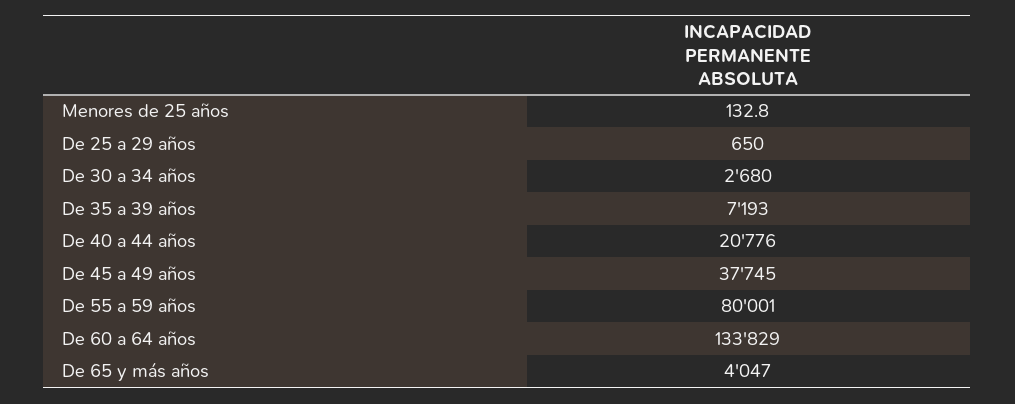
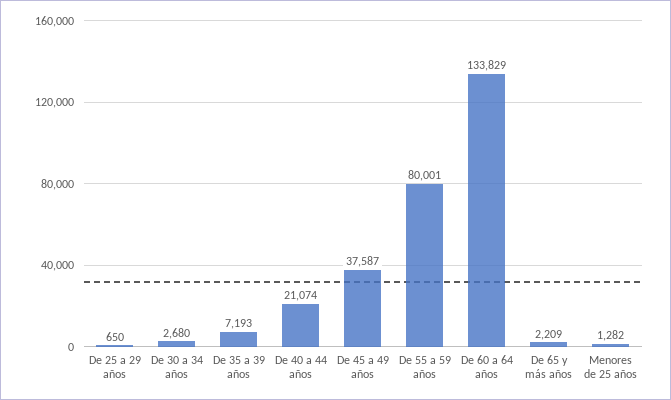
Menores de 25 años: 132.8 -> 1282
De 40 a 44 años: 20776 -> 21074
De 45 a 49 años: 37745 -> 37587
De 65 y más años: 4047 -> 2209

